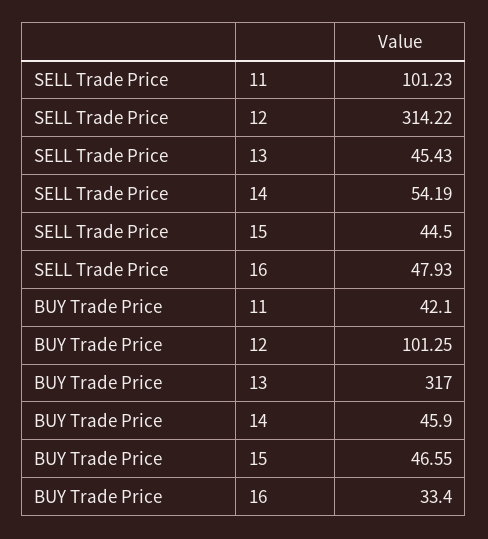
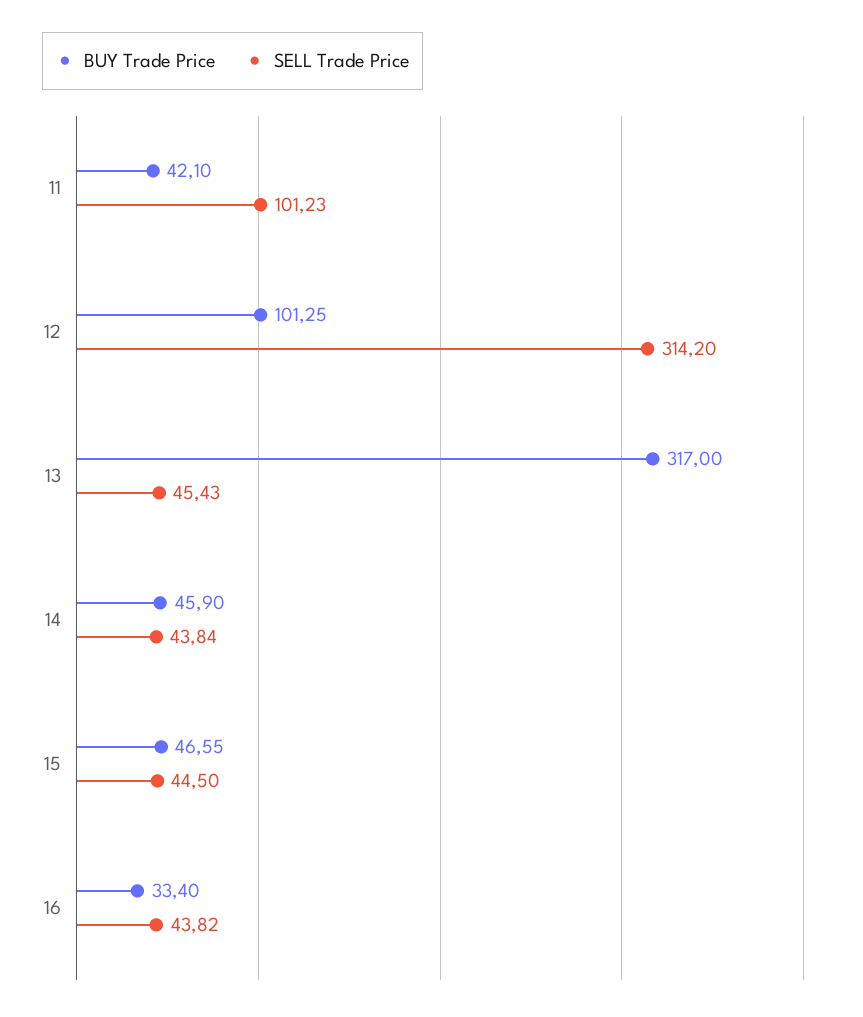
SELL Trade Price, 12: 314.22 -> 314.2
SELL Trade Price, 14: 54.19 -> 43.84
SELL Trade Price, 16: 47.93 -> 43.82

